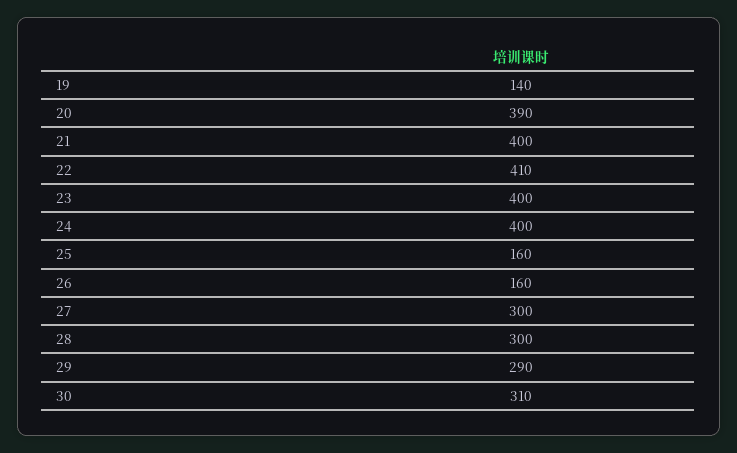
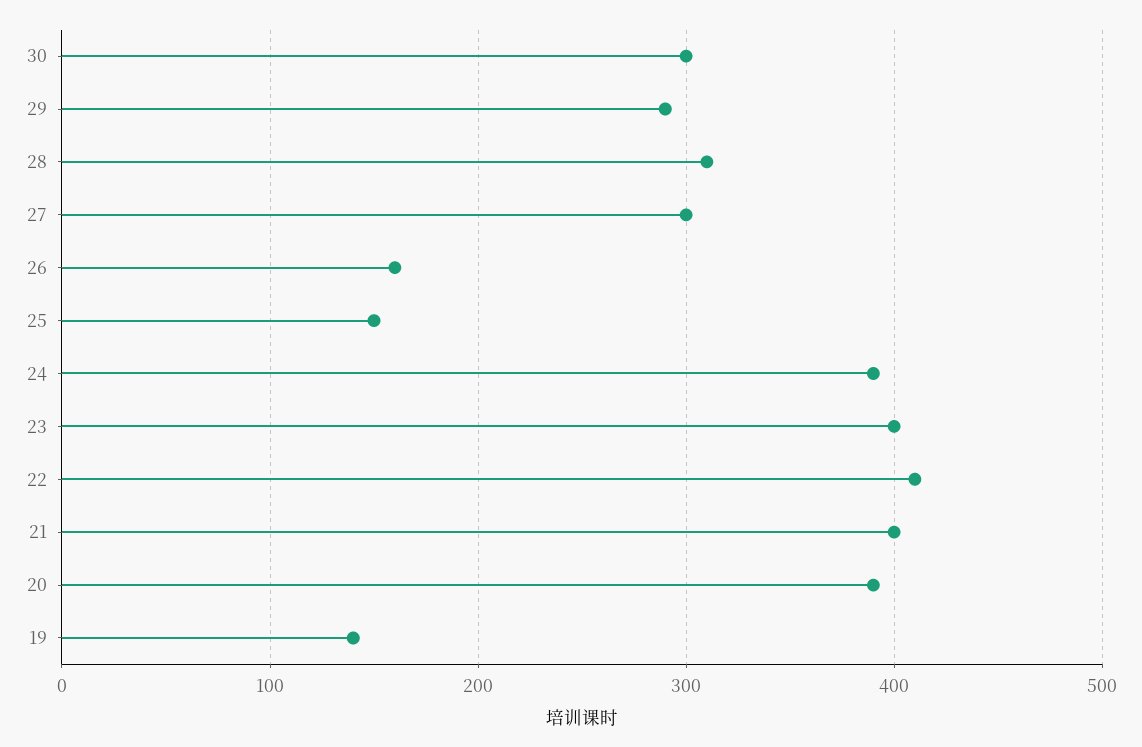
24: 400 -> 390
25: 160 -> 150
28: 300 -> 310
30: 310 -> 300

